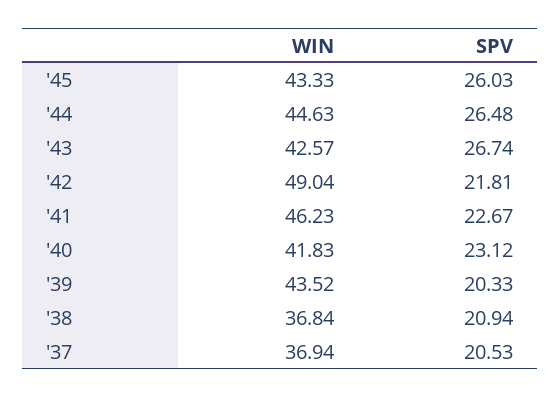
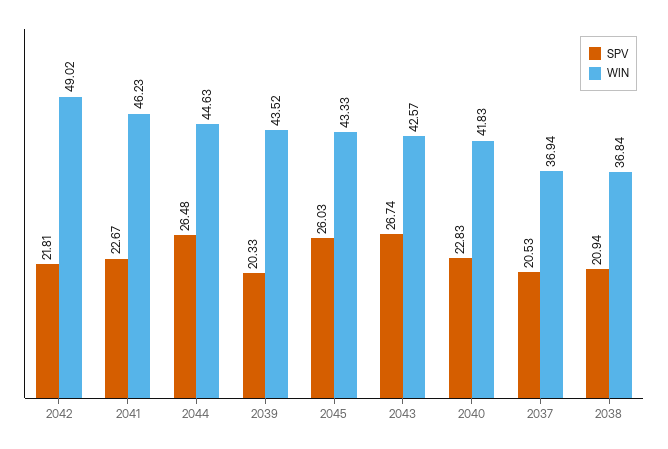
WIN, '42: 49.04 -> 49.02
SPV, '40: 23.12 -> 22.83

